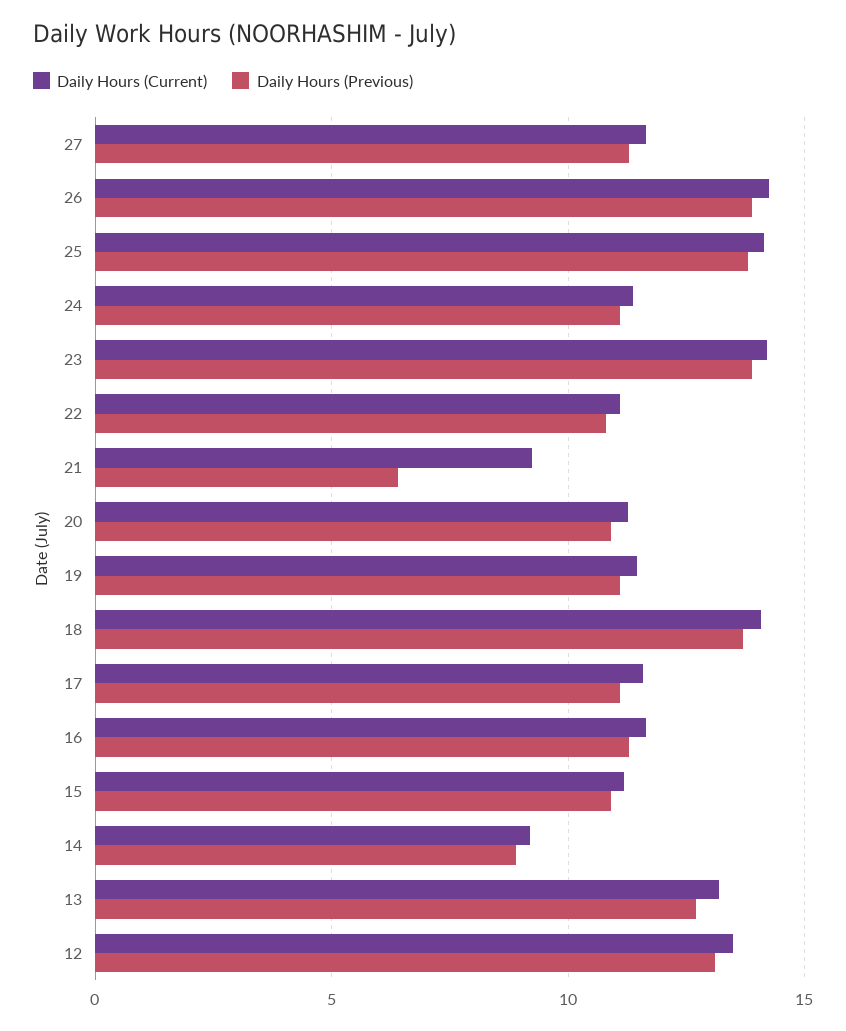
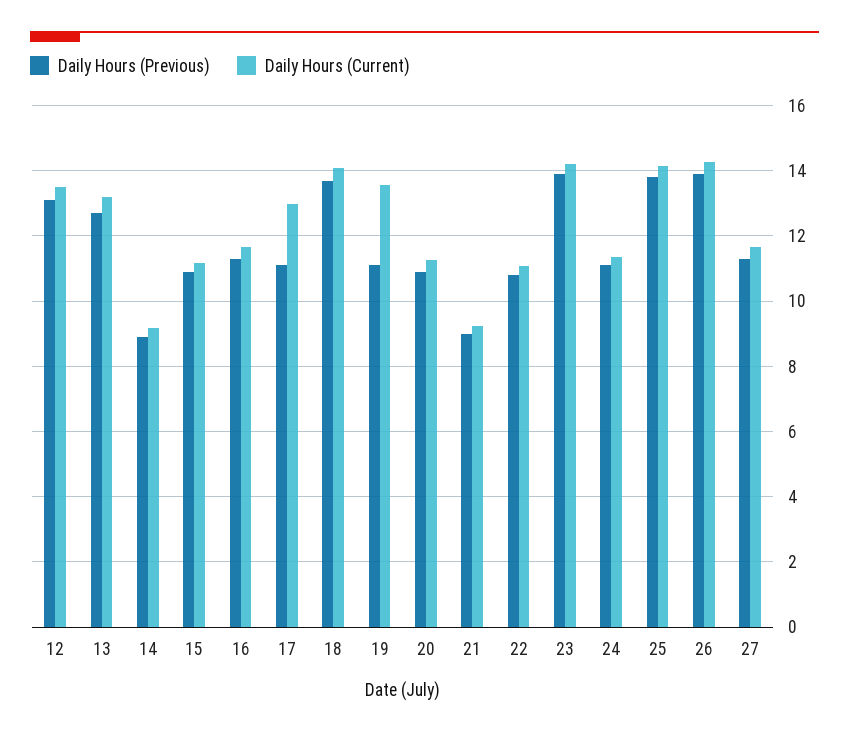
Daily Hours (Previous), 21: 6.5 -> 9
Daily Hours (Current), 19: 11.5 -> 13.6
Daily Hours (Current), 17: 11.5 -> 13

